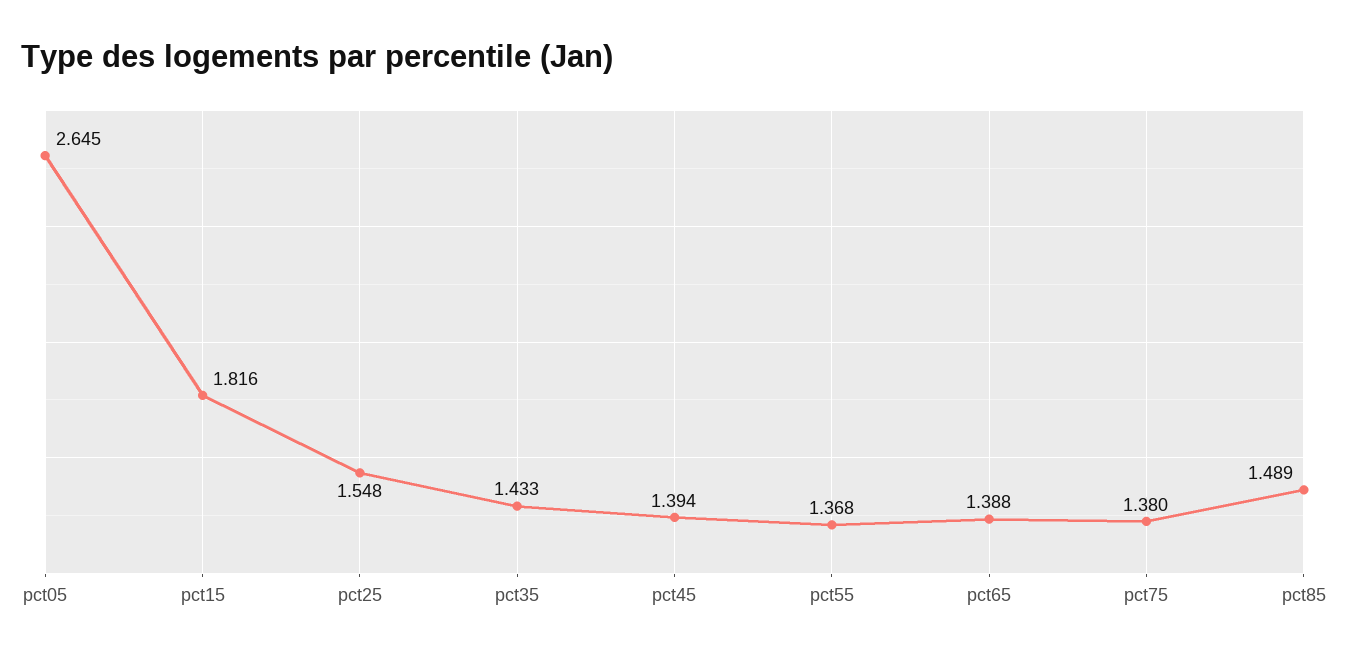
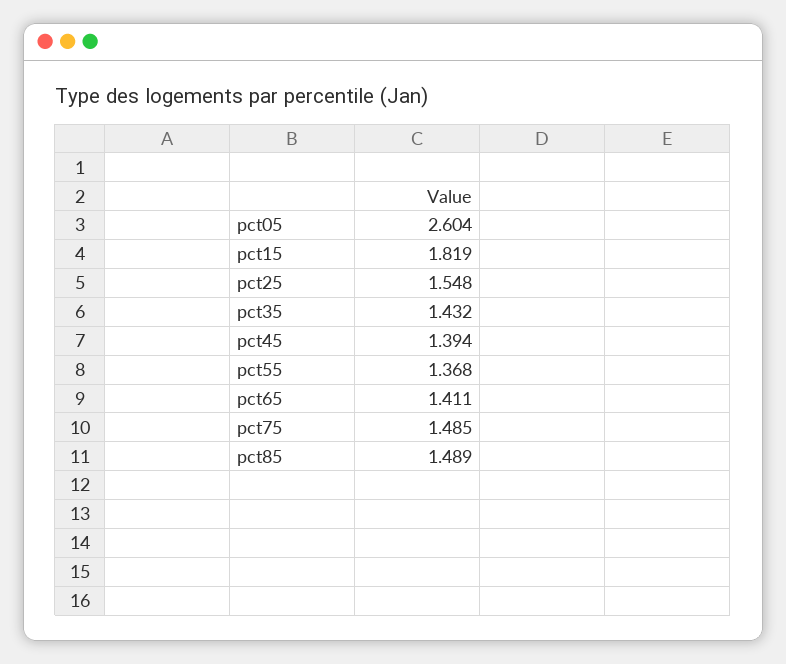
pct05: 2.645 -> 2.604
pct15: 1.816 -> 1.819
pct35: 1.433 -> 1.432
pct65: 1.388 -> 1.411
pct75: 1.38 -> 1.485

